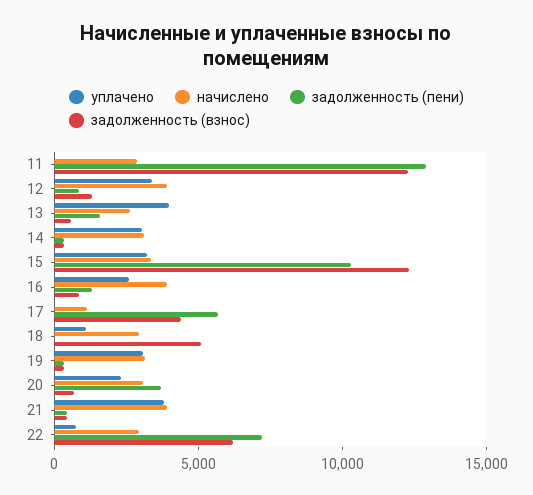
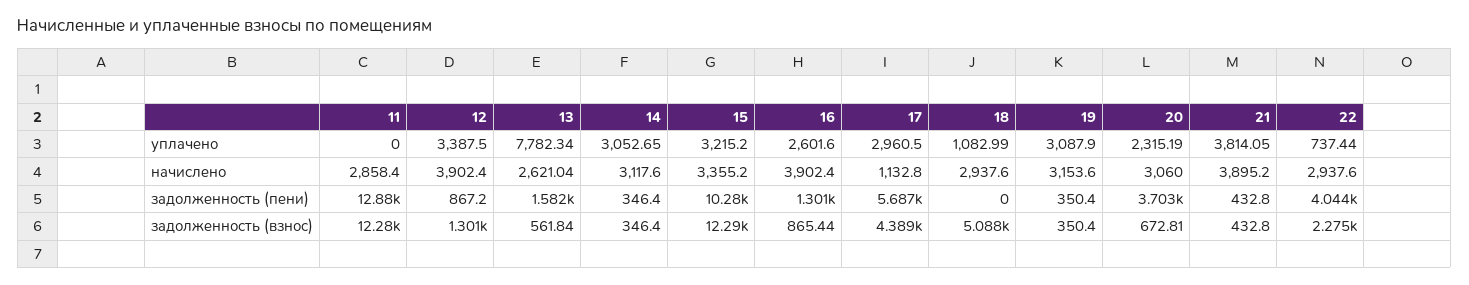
уплачено, 13: 4000 -> 7782.34
уплачено, 17: 0 -> 2960.5
задолженность (пени), 22: 7000 -> 4044
задолженность (взнос), 22: 6000 -> 2275

